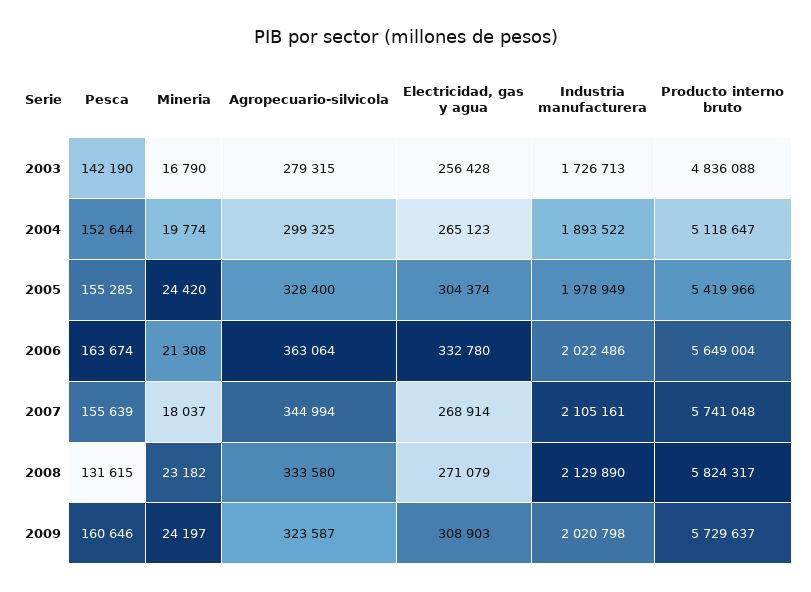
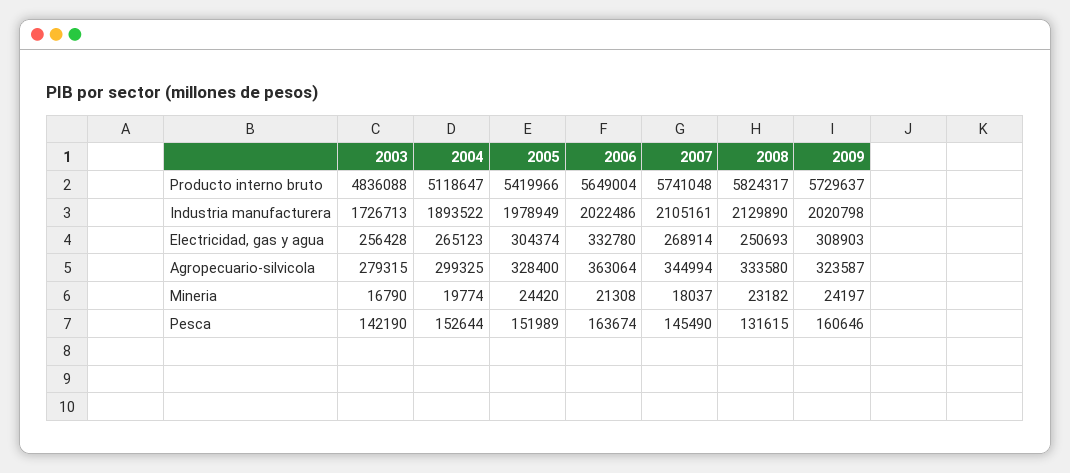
Pesca, 2005: 155285 -> 151989
Pesca, 2007: 155639 -> 145490
Electricidad, gas y agua, 2008: 271079 -> 250693

